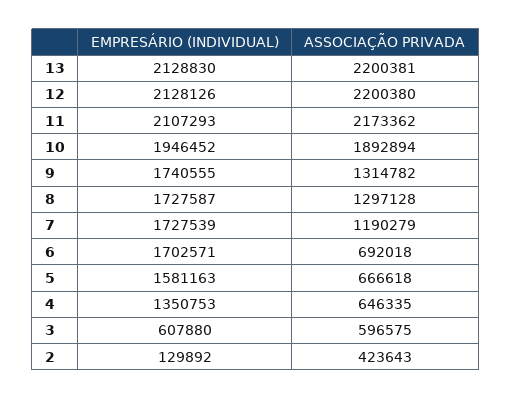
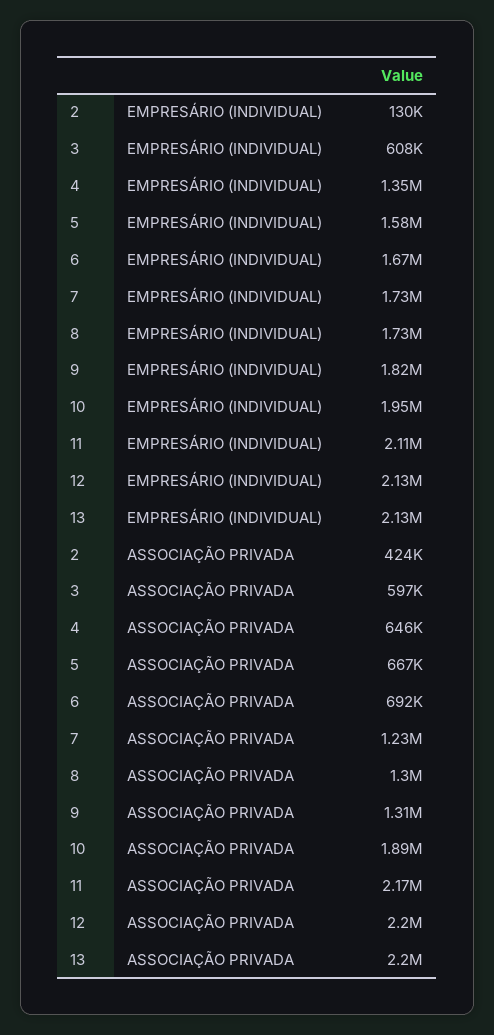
EMPRESÁRIO (INDIVIDUAL), 9: 1740555 -> 1820000
ASSOCIAÇÃO PRIVADA, 7: 1190279 -> 1230000
EMPRESÁRIO (INDIVIDUAL), 6: 1702571 -> 1670000

